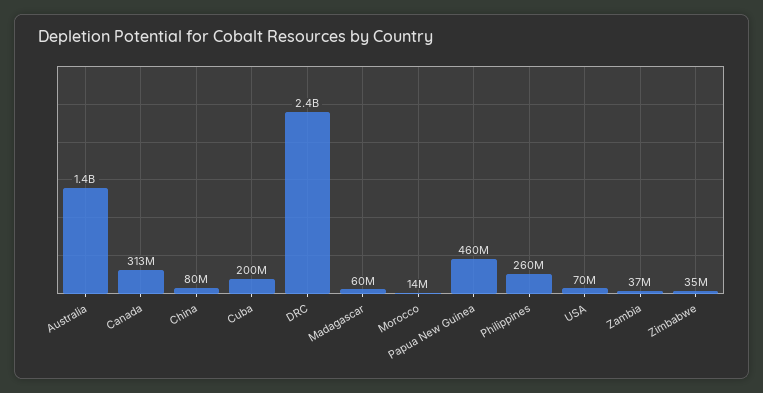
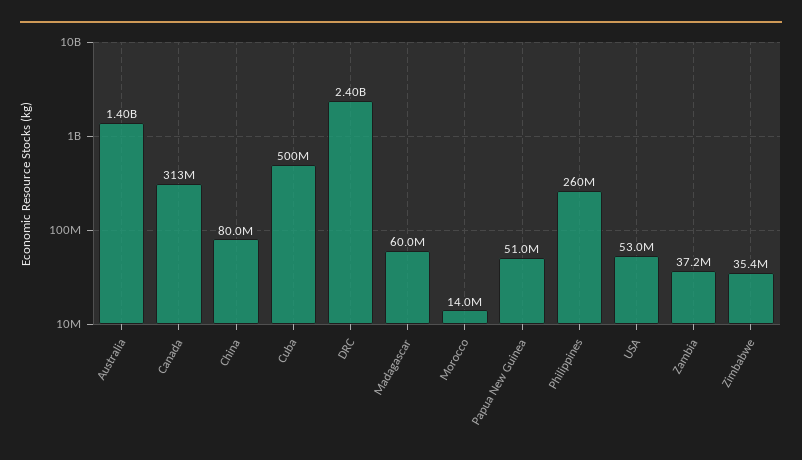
Cuba: 200000000 -> 500000000
Papua New Guinea: 460000000 -> 51000000
USA: 70000000 -> 53000000

